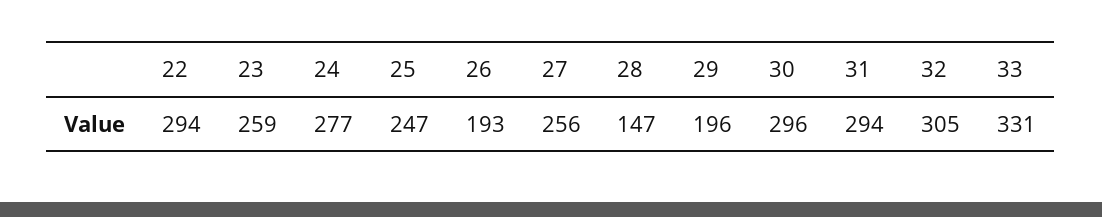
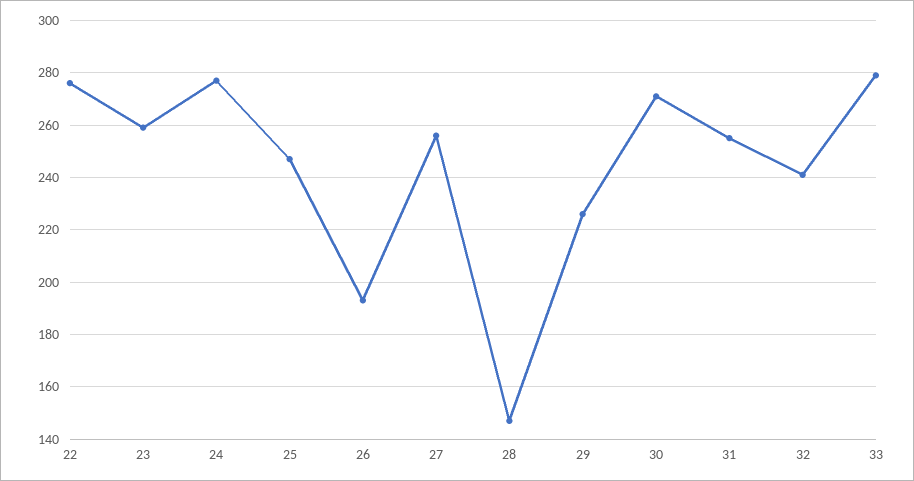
22: 294 -> 275
29: 196 -> 225
30: 296 -> 270
31: 294 -> 255
32: 305 -> 240
33: 331 -> 280

